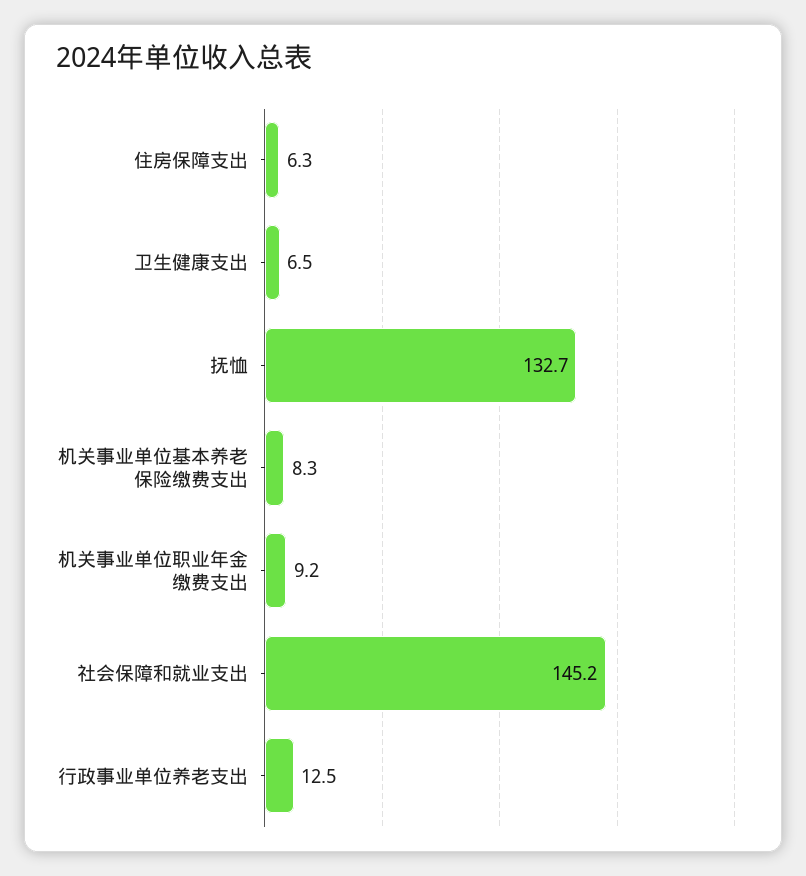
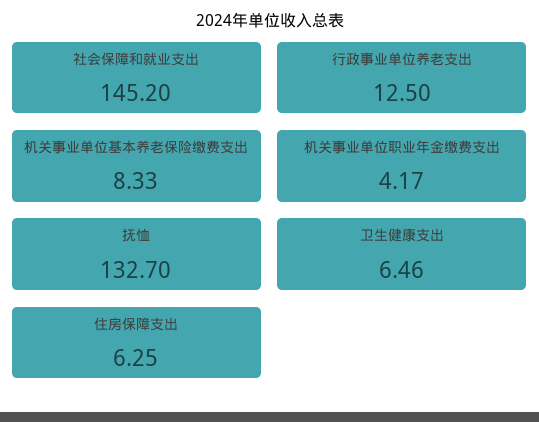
机关事业单位职业年金缴费支出: 9.2 -> 4.17

